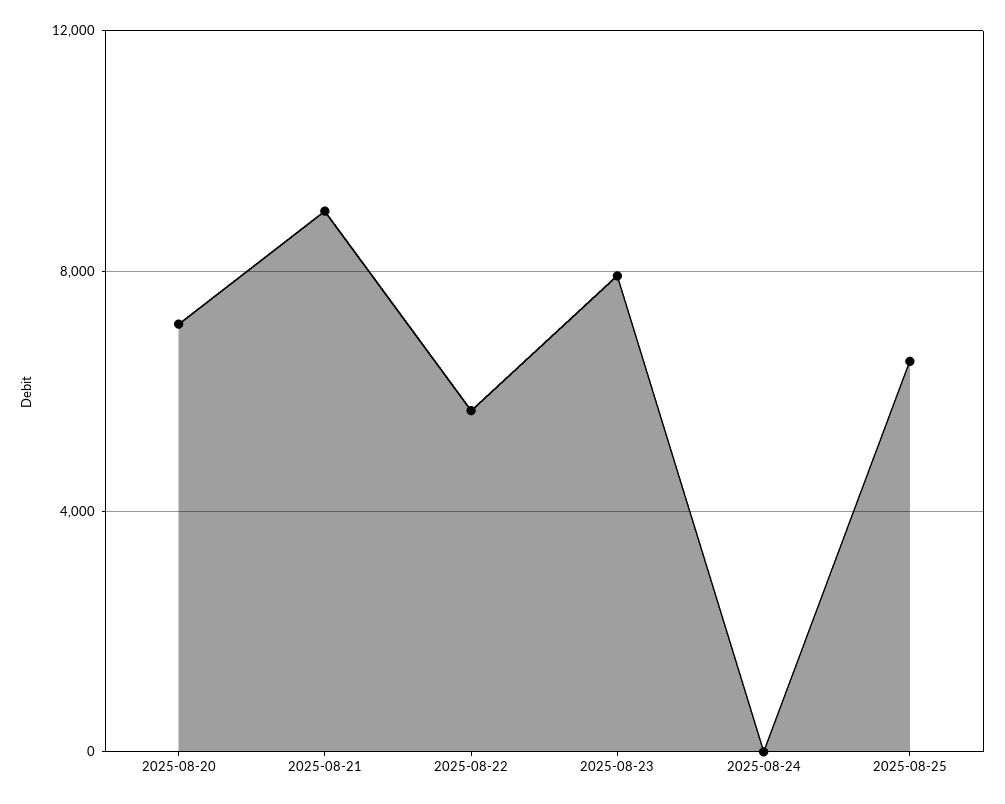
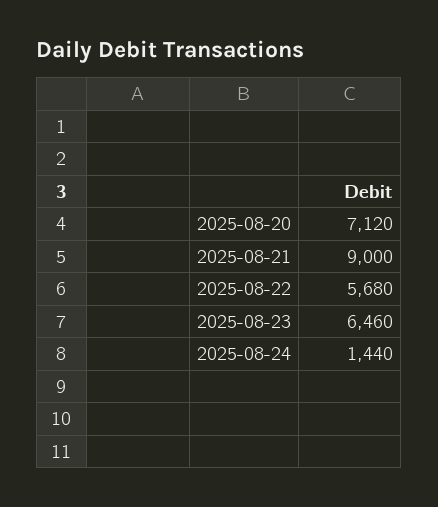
2025-08-23: 8000 -> 6460
2025-08-24: 0 -> 1440
2025-08-25: 6500 -> none

